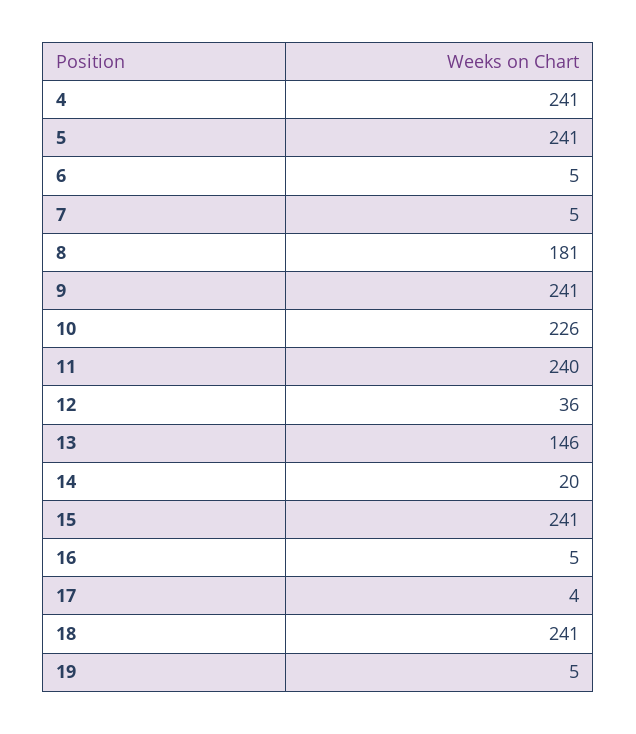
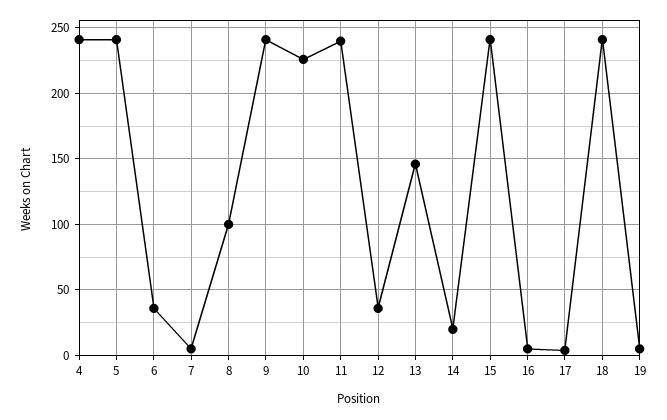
6: 5 -> 35
8: 181 -> 100

